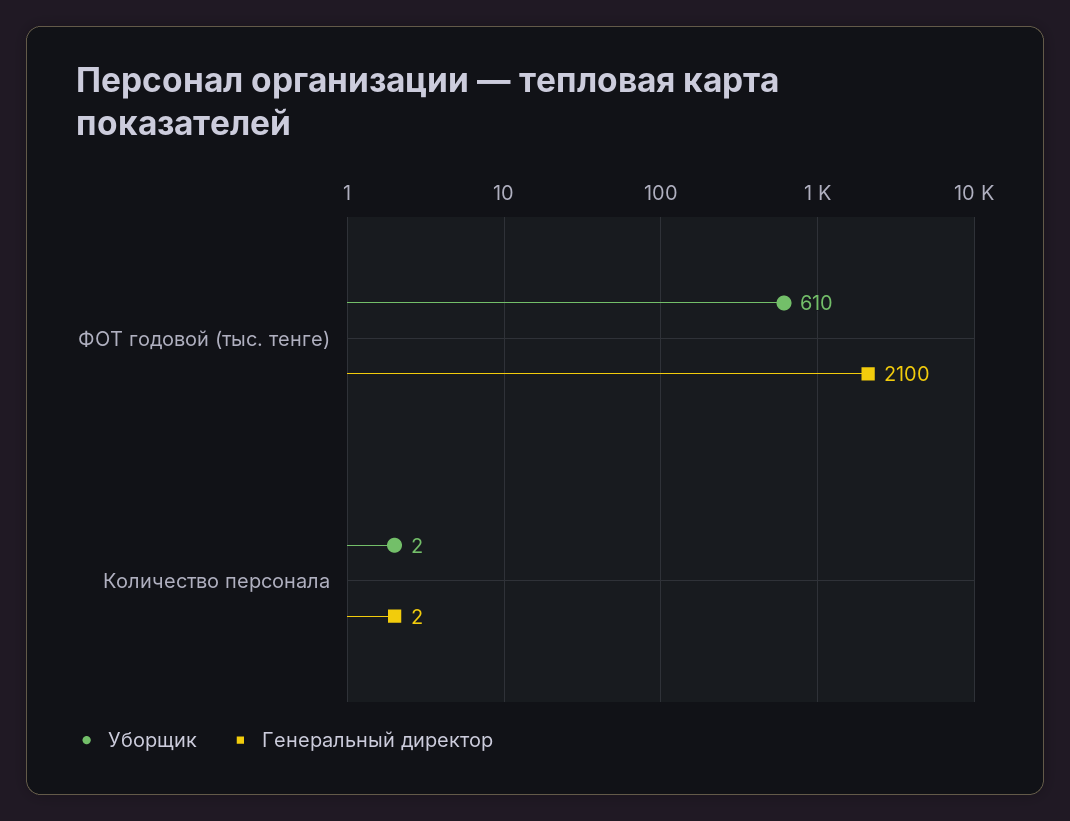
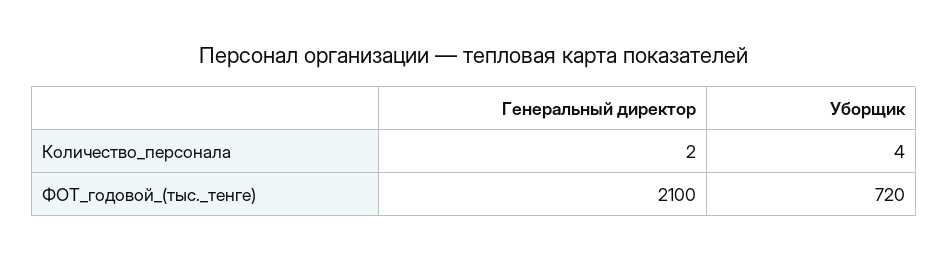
Уборщик, ФОТ годовой (тыс. тенге): 610 -> 720
Уборщик, Количество персонала: 2 -> 4

